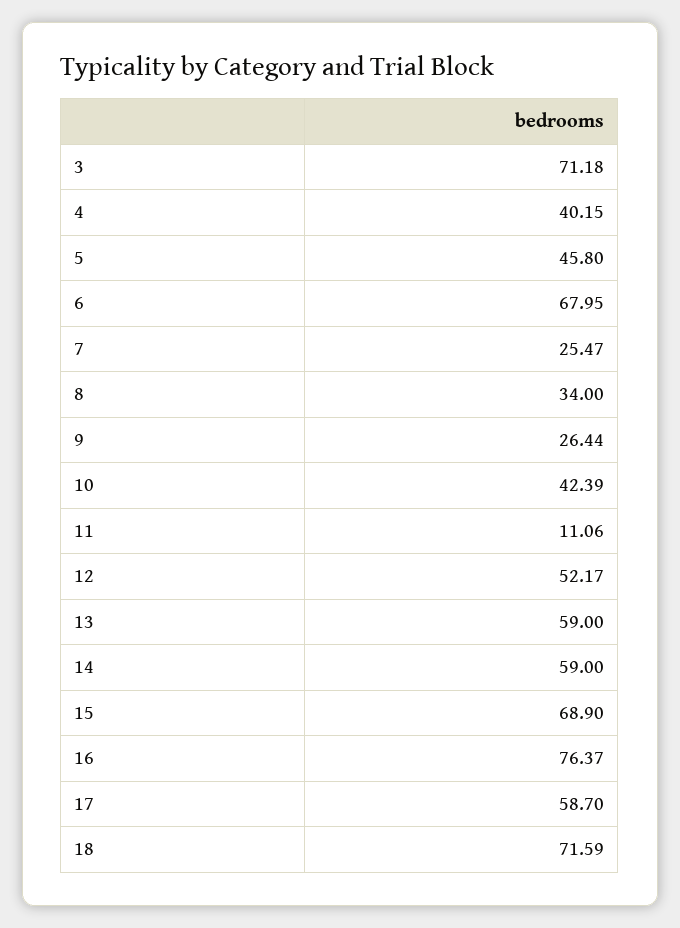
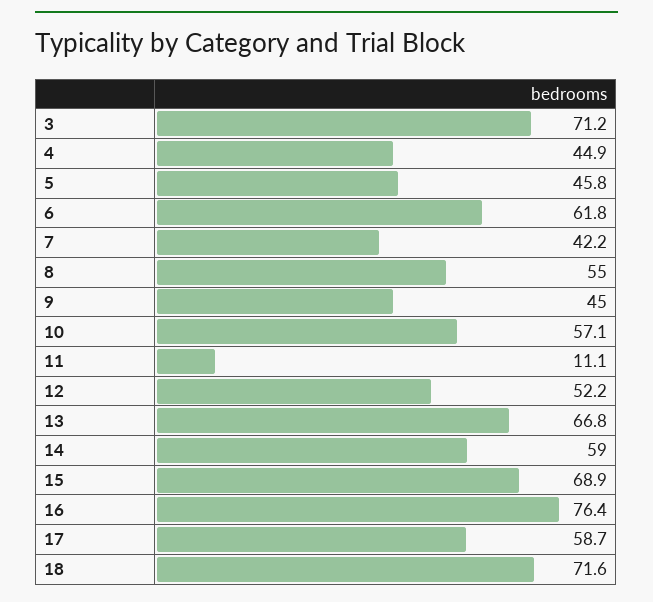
4: 40.15 -> 44.9
6: 67.95 -> 61.8
7: 25.47 -> 42.2
8: 34 -> 55
9: 26.44 -> 45
10: 42.39 -> 57.1
13: 59 -> 66.8

